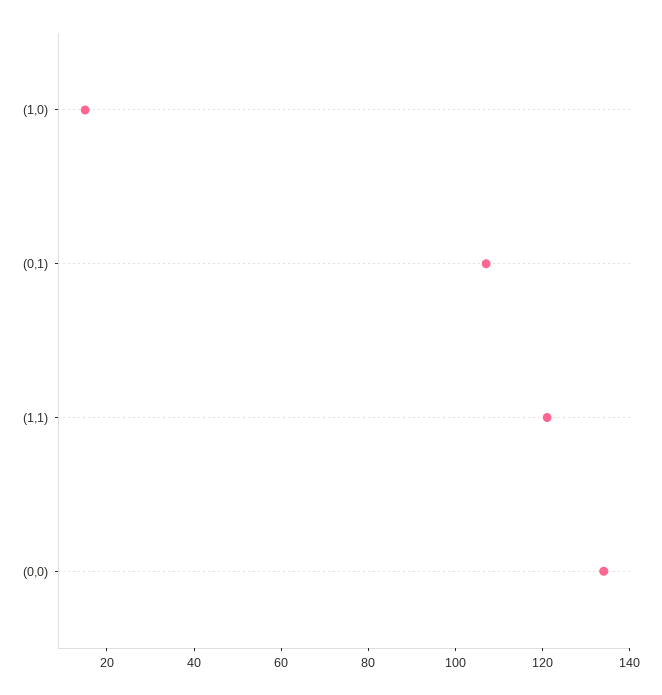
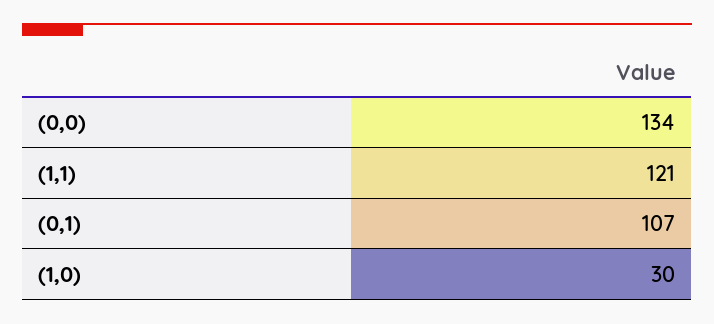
(1,0): 15 -> 30

